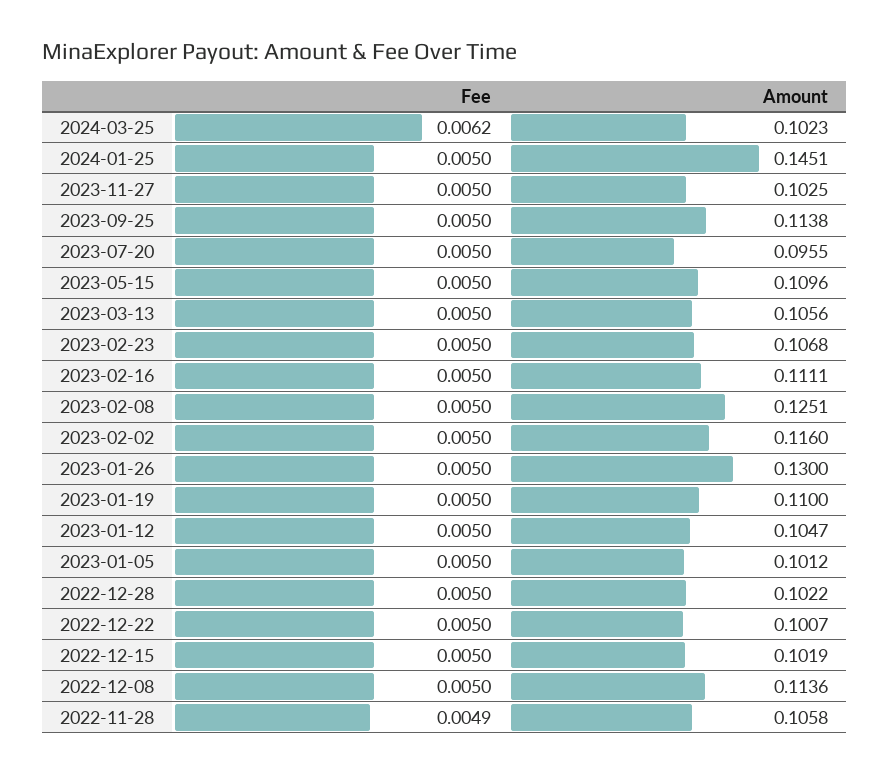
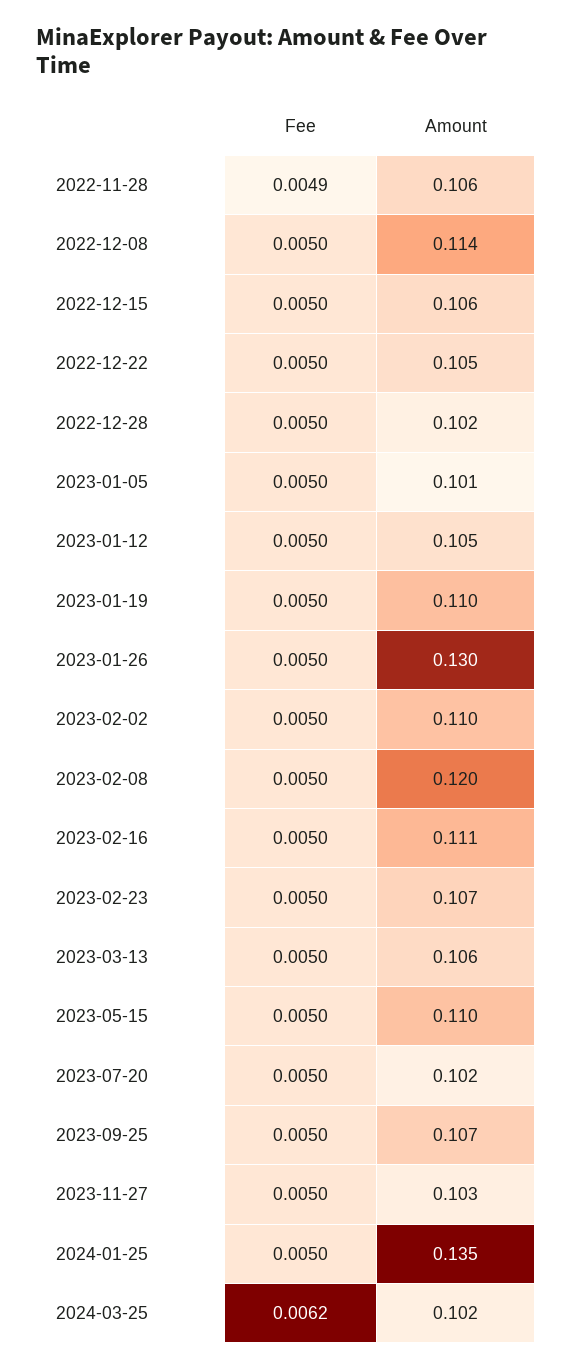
Amount, 2024-01-25: 0.1451 -> 0.135
Amount, 2023-09-25: 0.1138 -> 0.107
Amount, 2023-07-20: 0.0955 -> 0.102
Amount, 2023-02-08: 0.1251 -> 0.12
Amount, 2023-02-02: 0.116 -> 0.11
Amount, 2022-12-22: 0.1007 -> 0.105
Amount, 2022-12-15: 0.1019 -> 0.106

